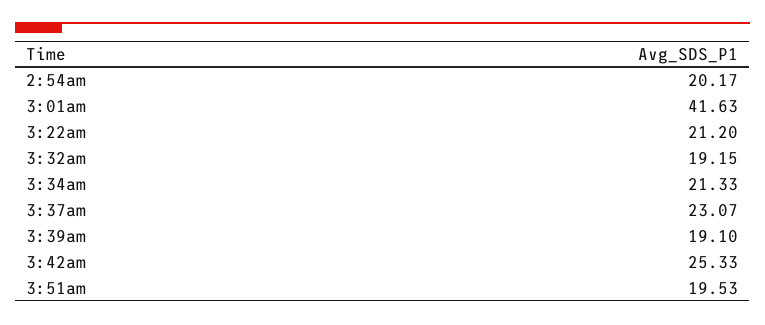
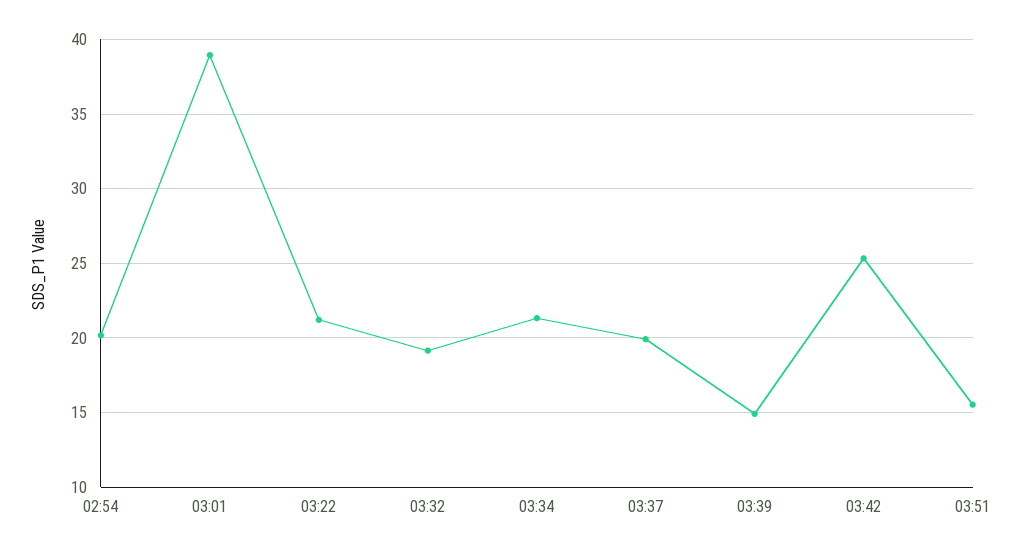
3:01am: 41.63 -> 39
3:37am: 23.07 -> 20
3:39am: 19.1 -> 15
3:51am: 19.53 -> 15.5

